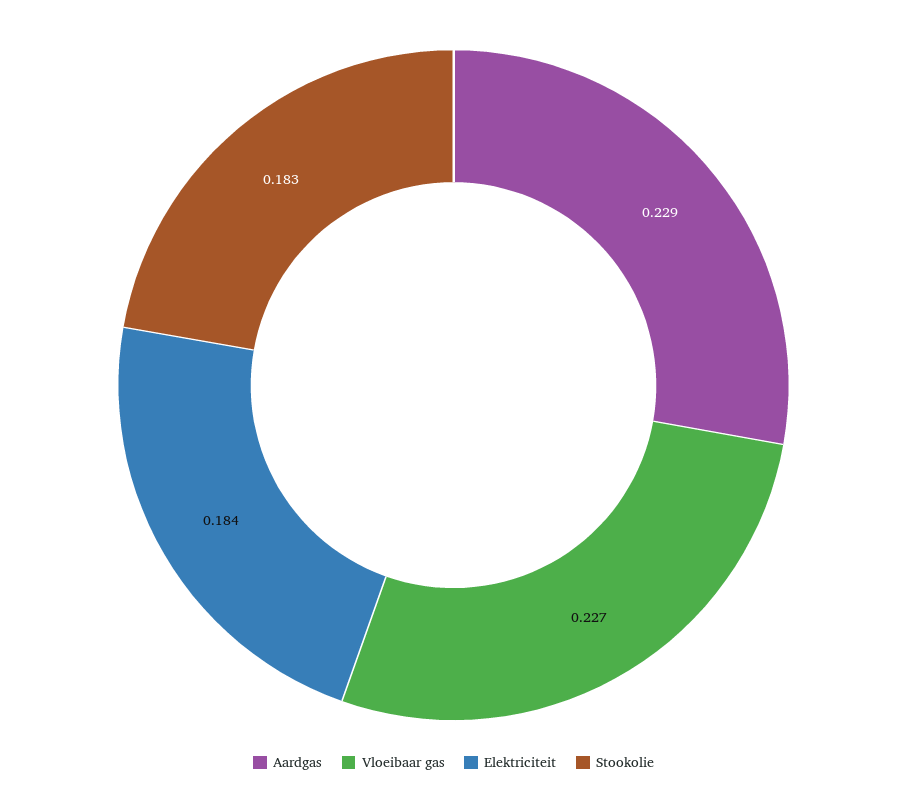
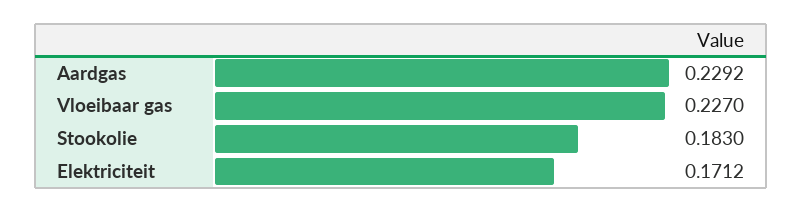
Elektriciteit: 0.184 -> 0.1712

